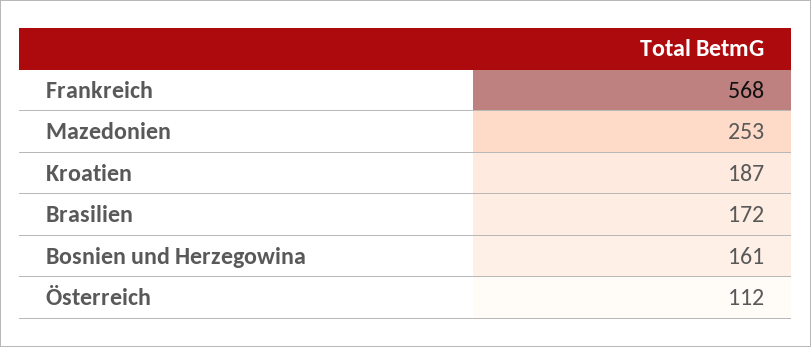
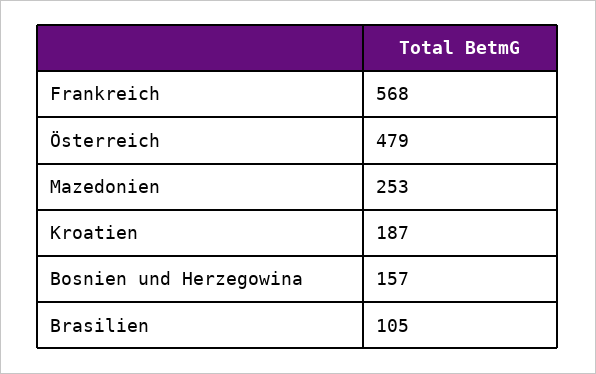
Brasilien: 172 -> 105
Bosnien und Herzegowina: 161 -> 157
Österreich: 112 -> 479

